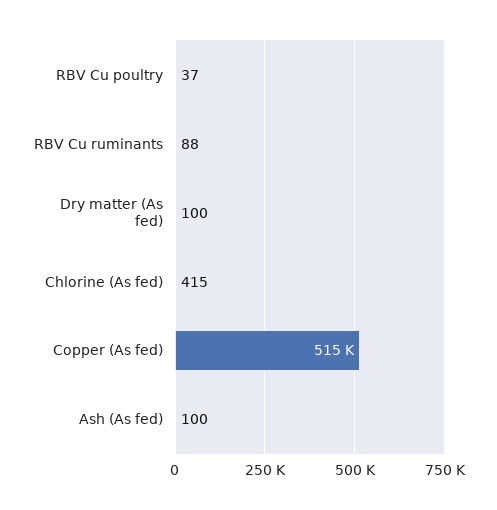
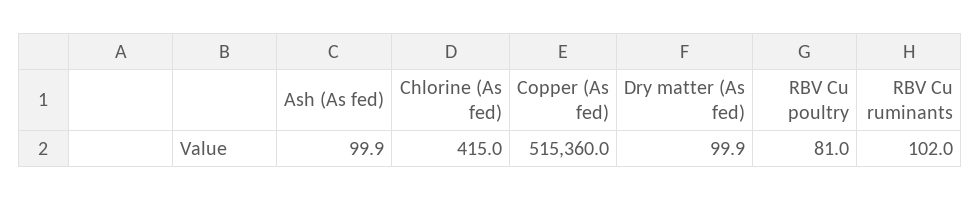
RBV Cu poultry: 37 -> 81
RBV Cu ruminants: 88 -> 102

